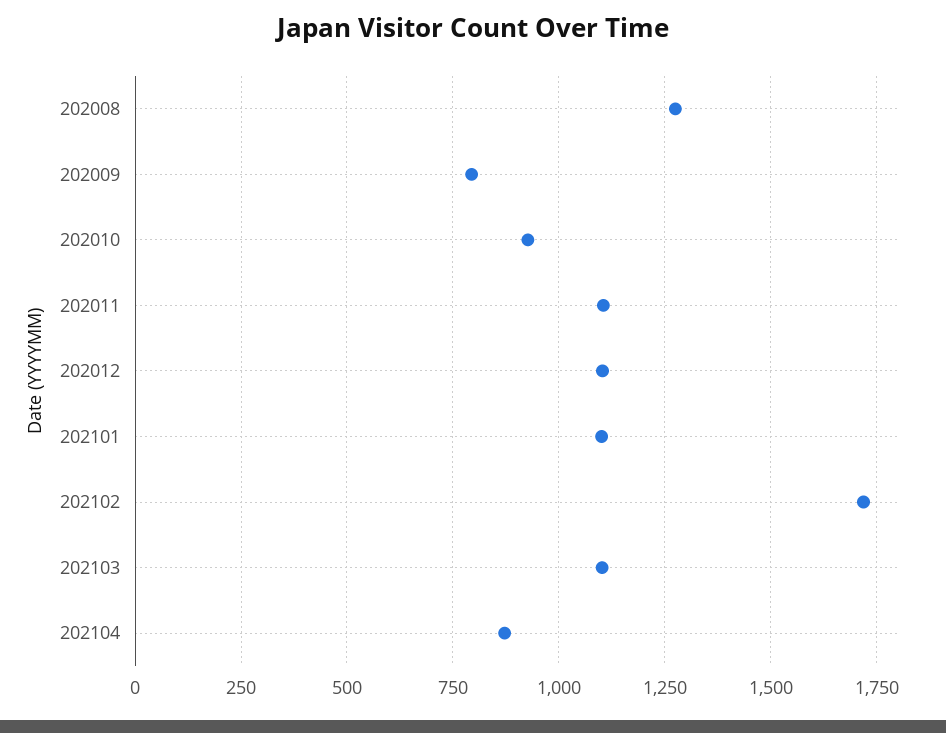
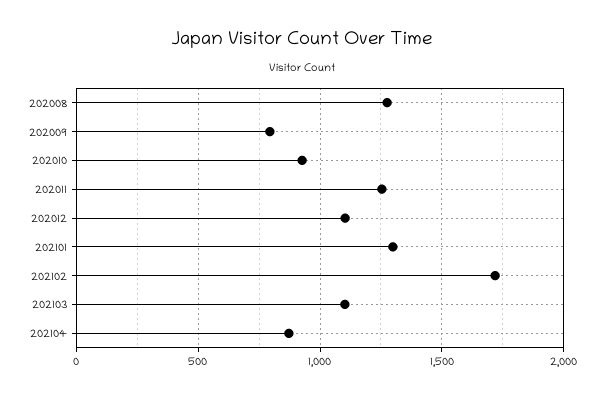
202011: 1100 -> 1250
202101: 1100 -> 1300

